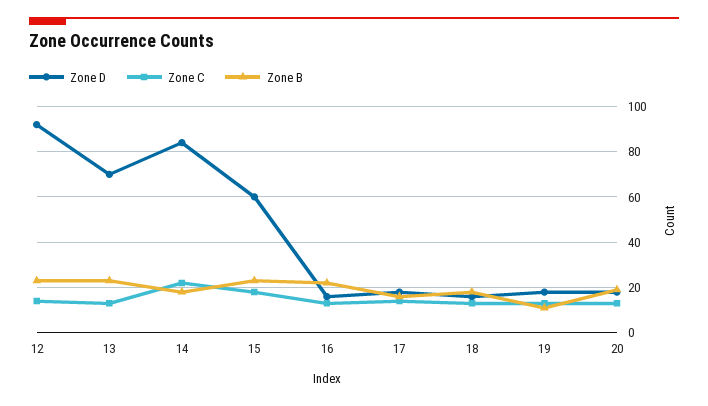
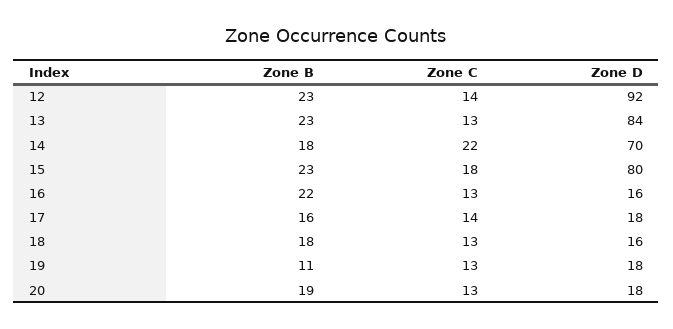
Zone D, 13: 70 -> 84
Zone D, 14: 85 -> 70
Zone D, 15: 60 -> 80

